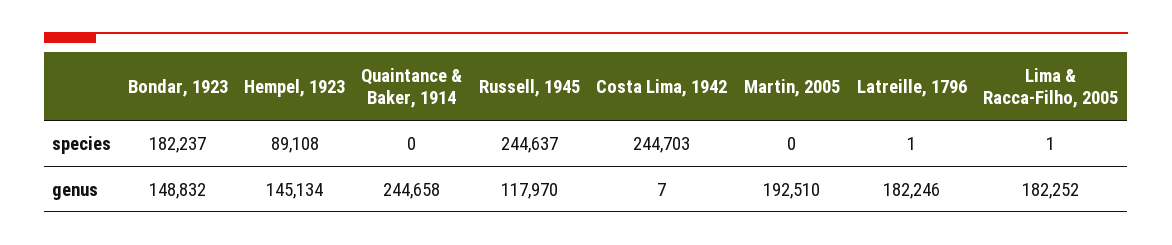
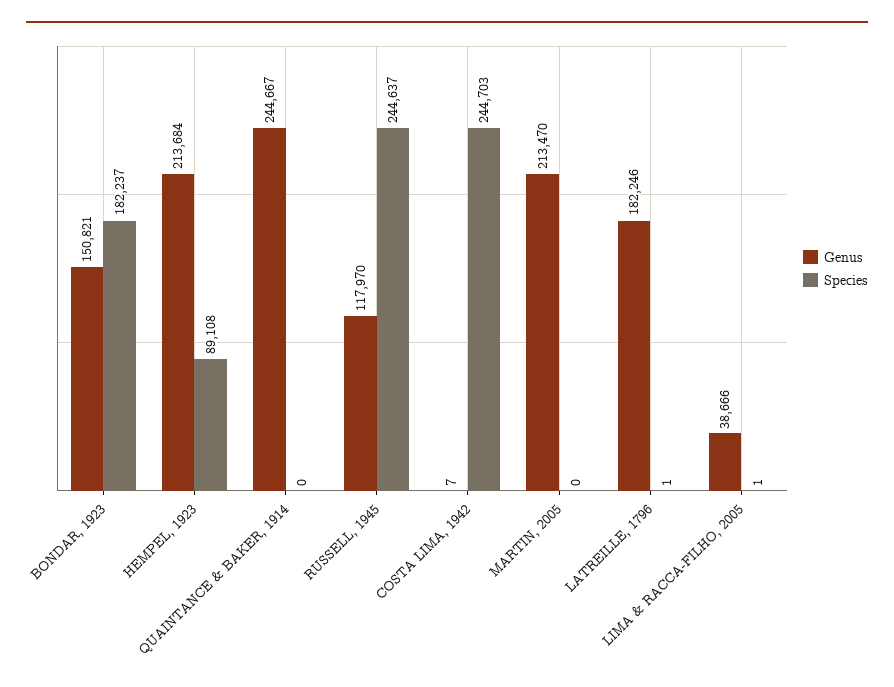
genus, Bondar, 1923: 148832 -> 150821
genus, Hempel, 1923: 145134 -> 213684
genus, Quaintance & Baker, 1914: 244658 -> 244667
genus, Martin, 2005: 192510 -> 213470
genus, Lima & Racca-Filho, 2005: 182252 -> 38666

